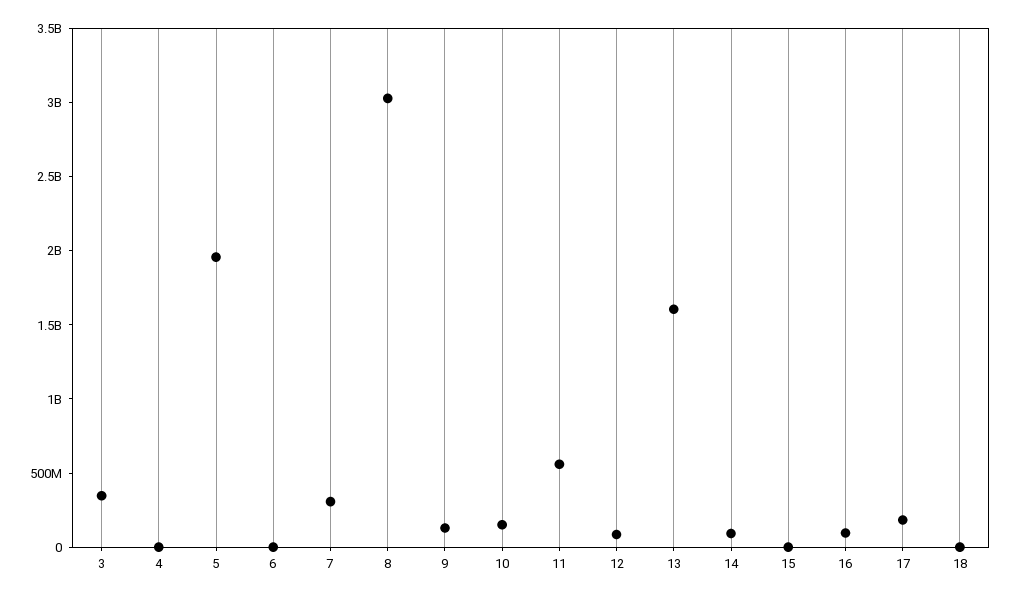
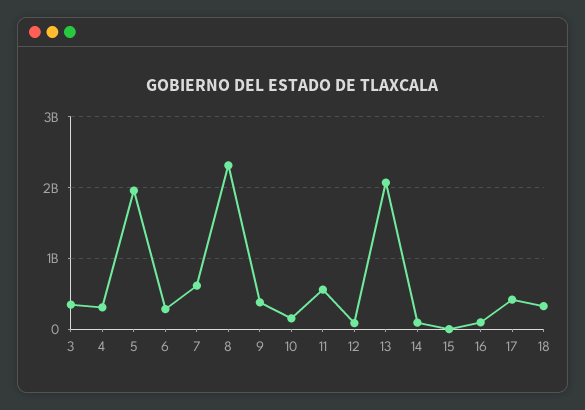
4: 0 -> 300000000
6: 0 -> 300000000
7: 300000000 -> 600000000
8: 3000000000 -> 2300000000
9: 100000000 -> 400000000
13: 1600000000 -> 2100000000
17: 200000000 -> 400000000
18: 0 -> 300000000

